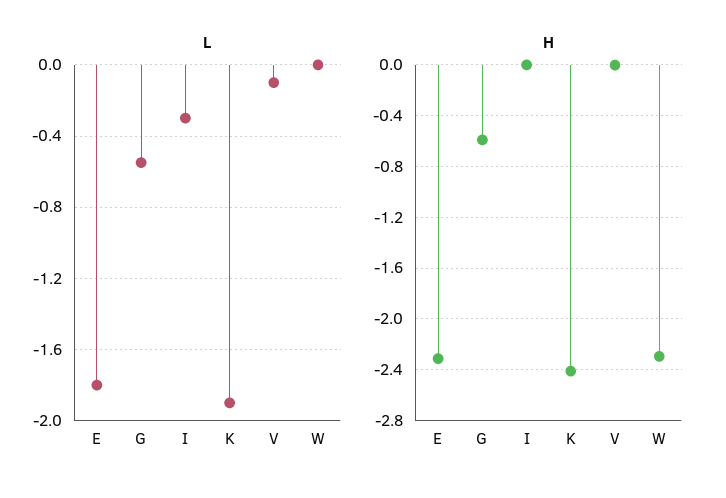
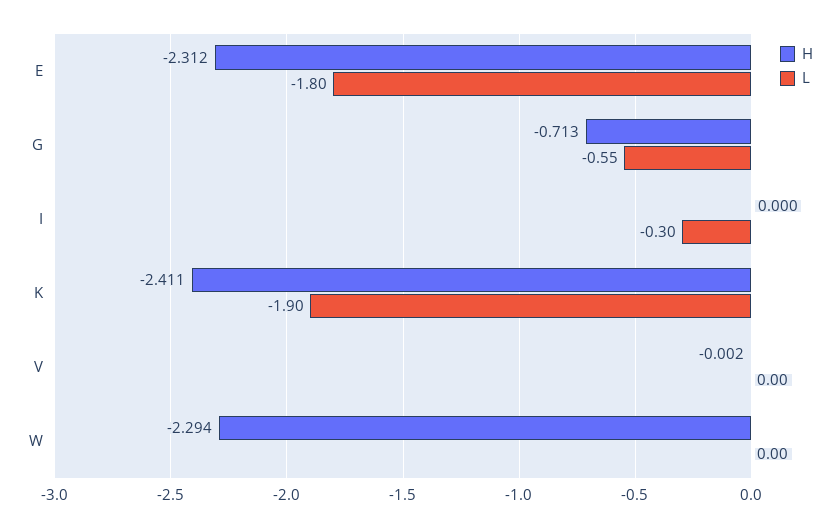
L, V: -0.1 -> 0
H, G: -0.6 -> -0.713

